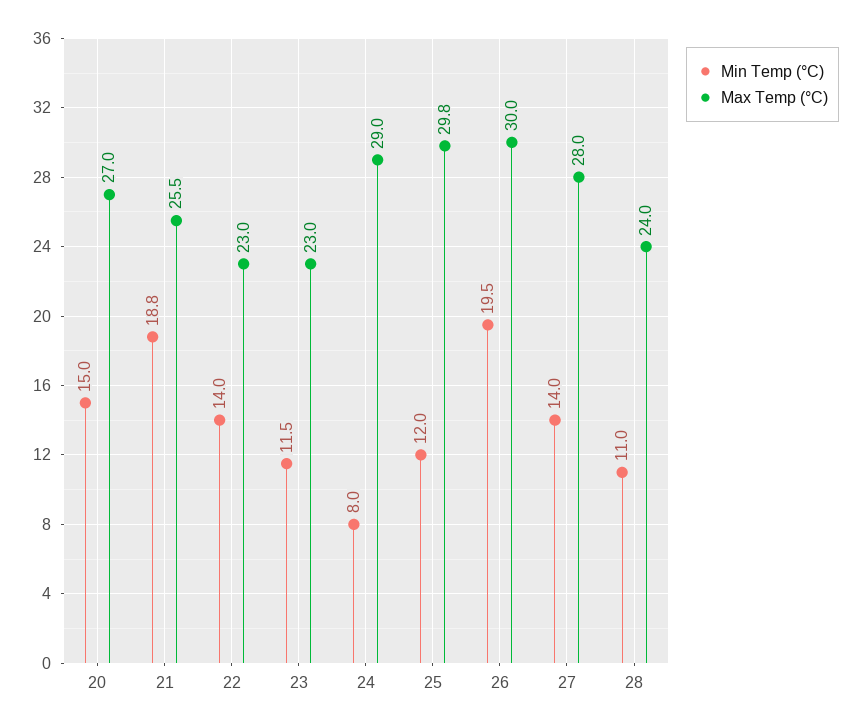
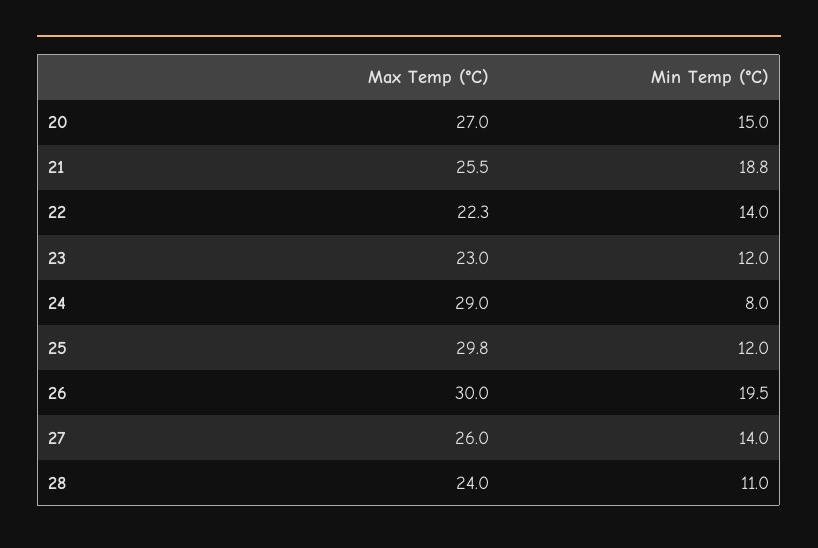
Max Temp (°C), 22: 23 -> 22.3
Min Temp (°C), 23: 11.5 -> 12
Max Temp (°C), 27: 28 -> 26

